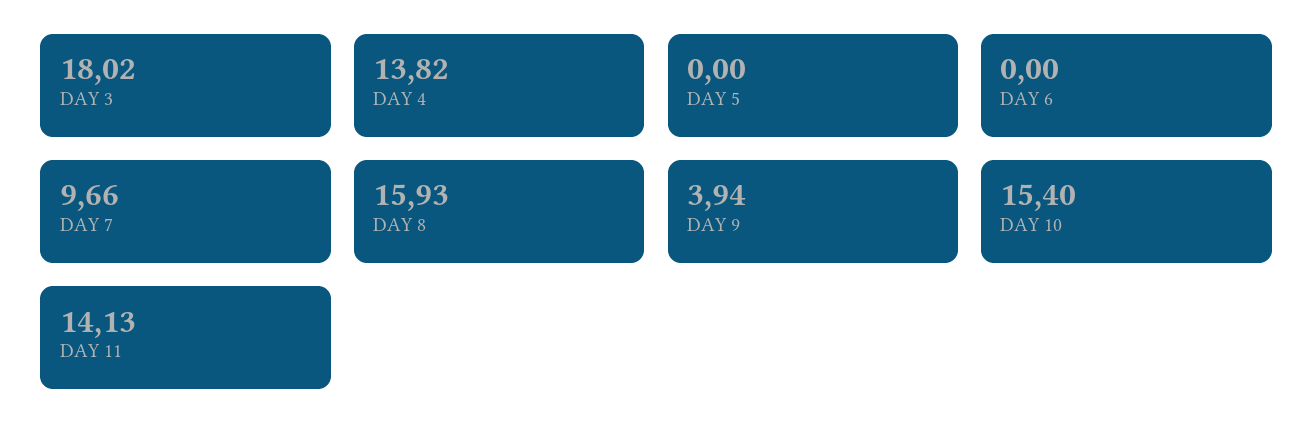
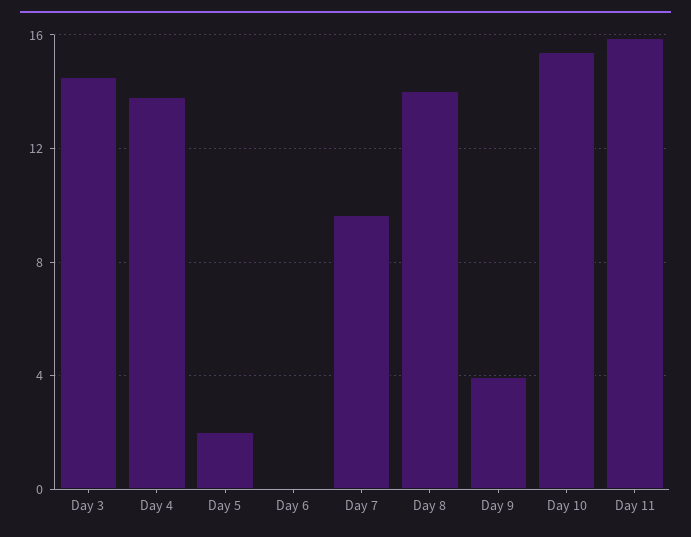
DAY 3: 18.02 -> 14.5
DAY 5: 0 -> 2
DAY 8: 15.93 -> 14
DAY 11: 14.13 -> 16

